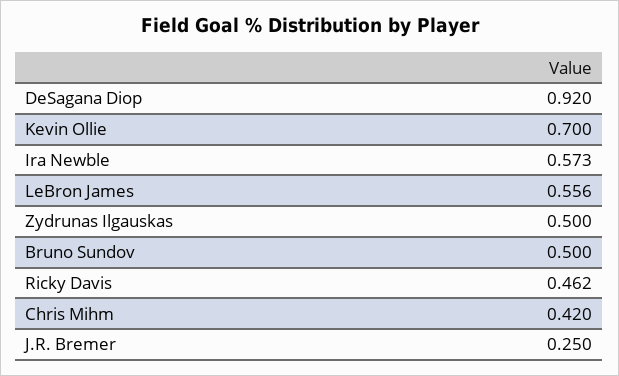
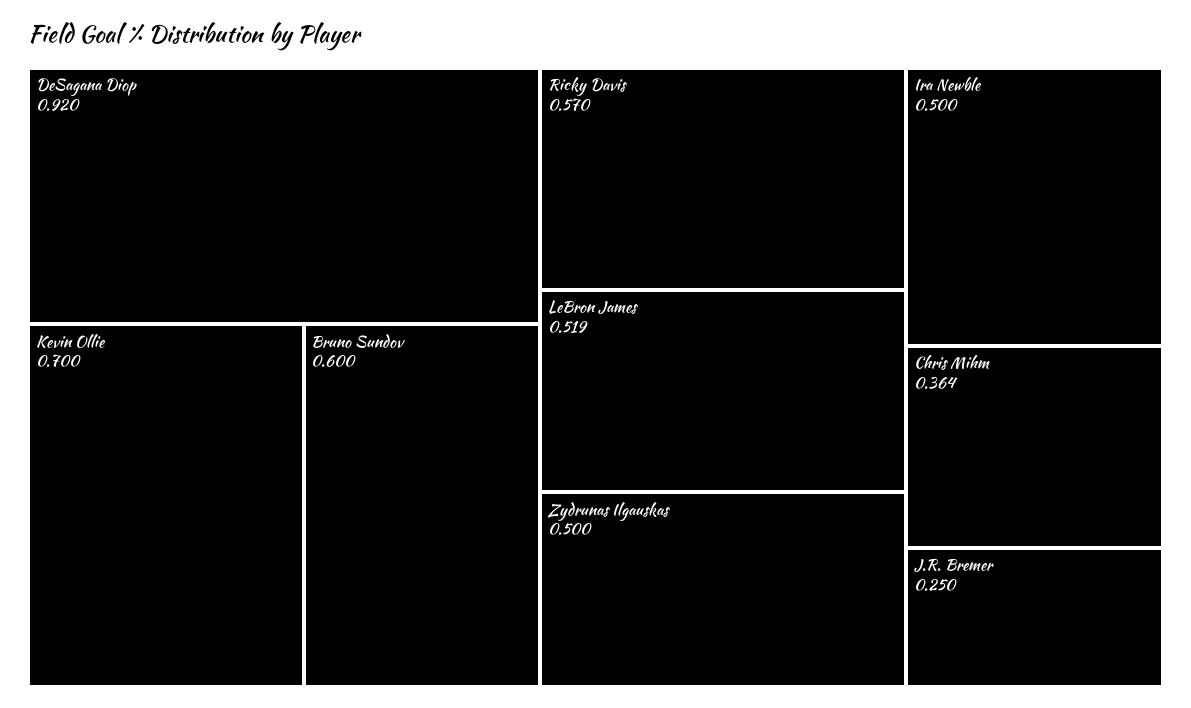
Ira Newble: 0.573 -> 0.5
LeBron James: 0.556 -> 0.519
Bruno Sundov: 0.5 -> 0.6
Ricky Davis: 0.462 -> 0.57
Chris Mihm: 0.42 -> 0.364

